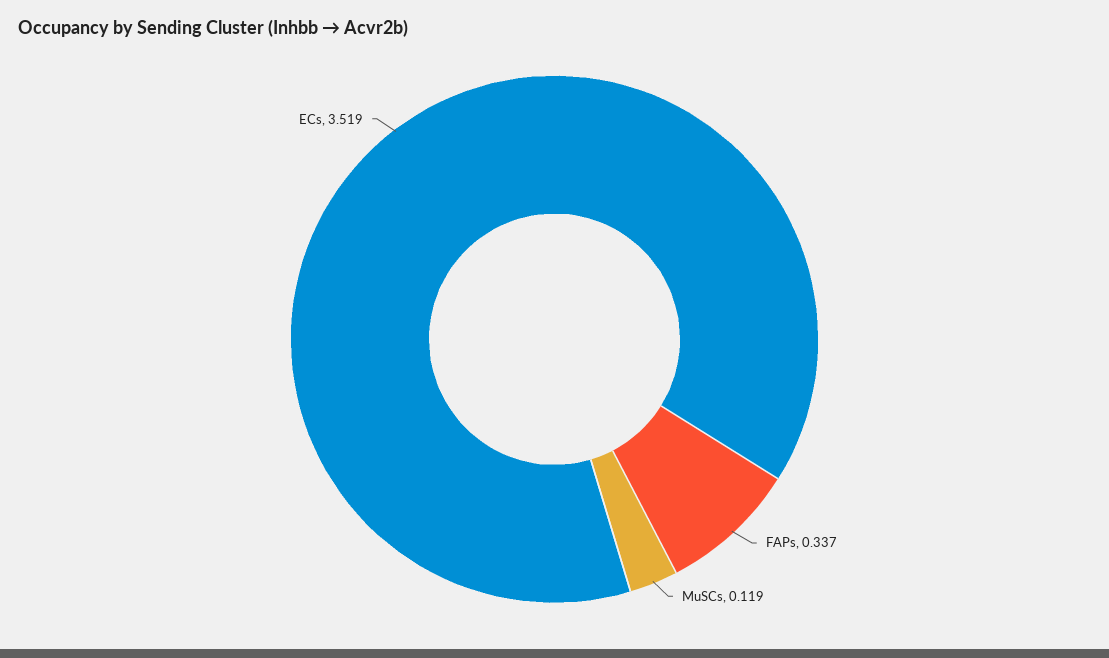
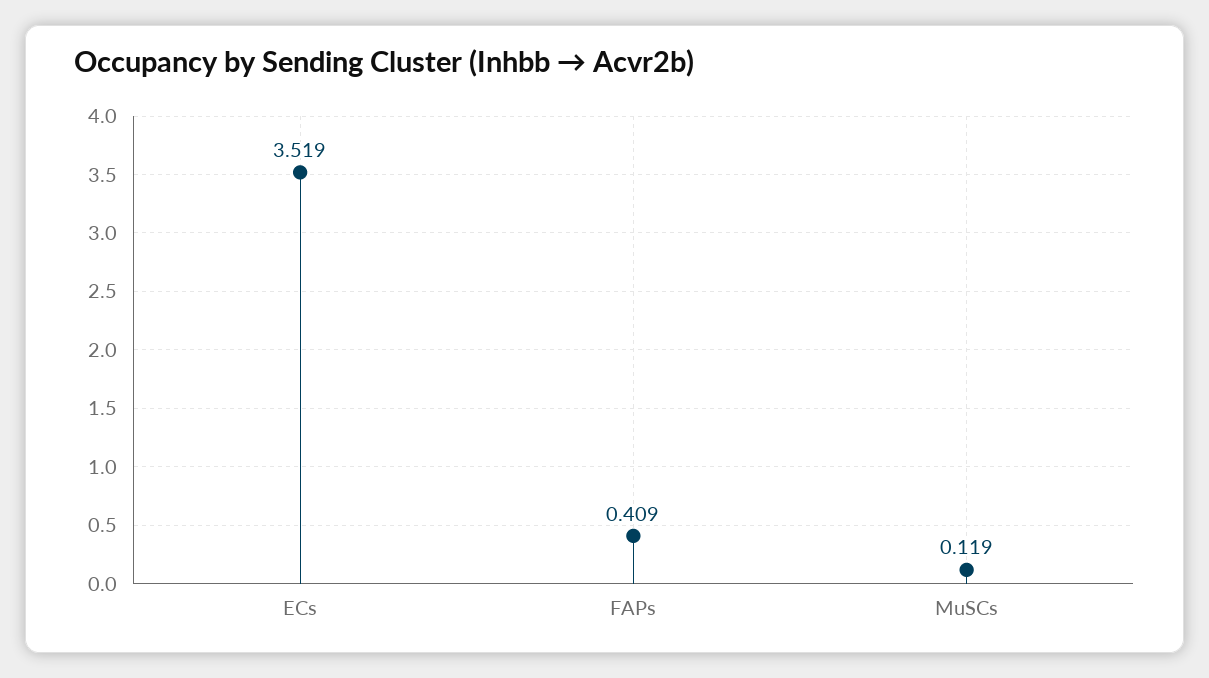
FAPs: 0.337 -> 0.409

